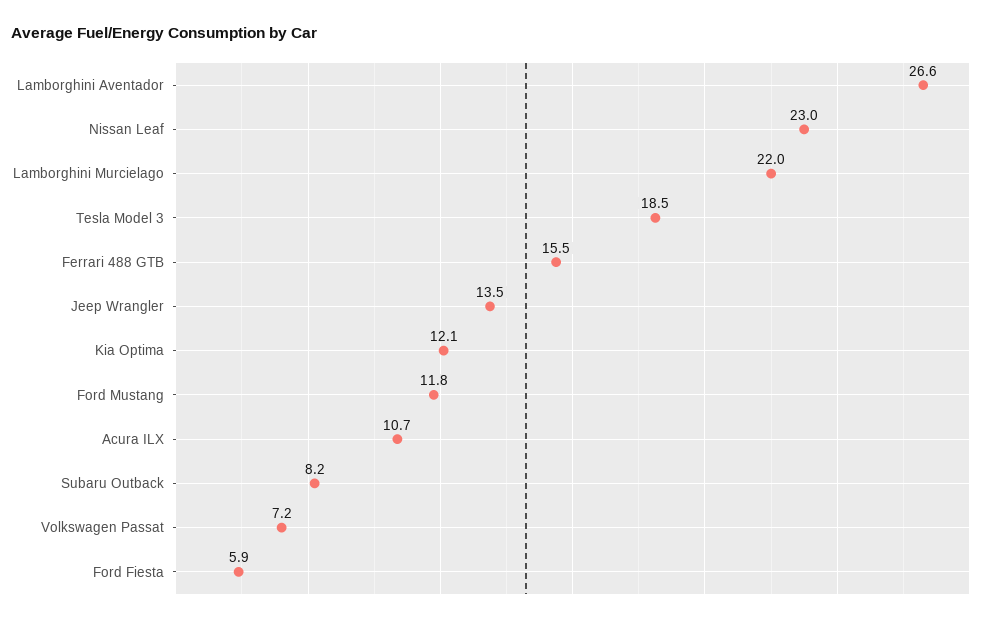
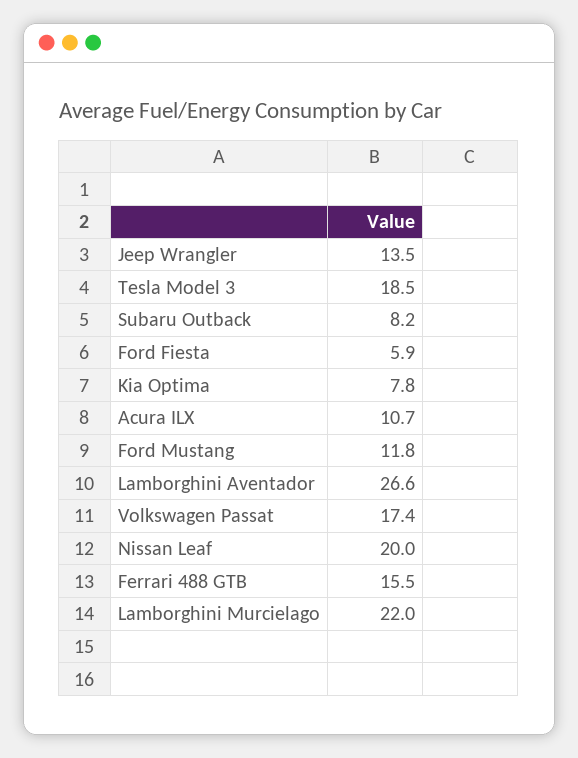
Nissan Leaf: 23 -> 20
Kia Optima: 12.1 -> 7.8
Volkswagen Passat: 7.2 -> 17.4

